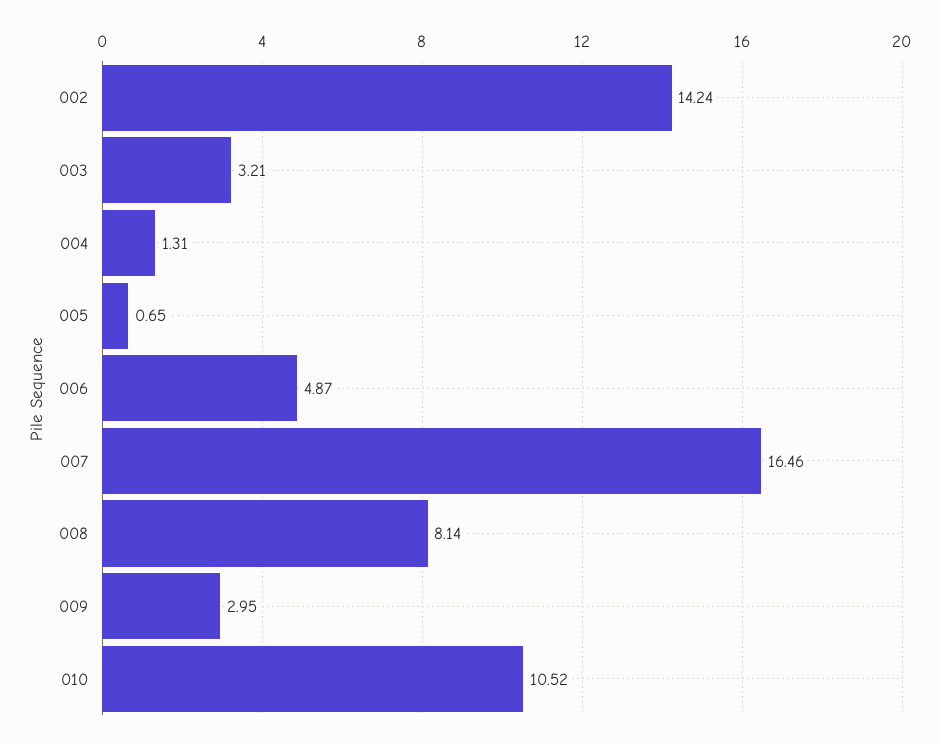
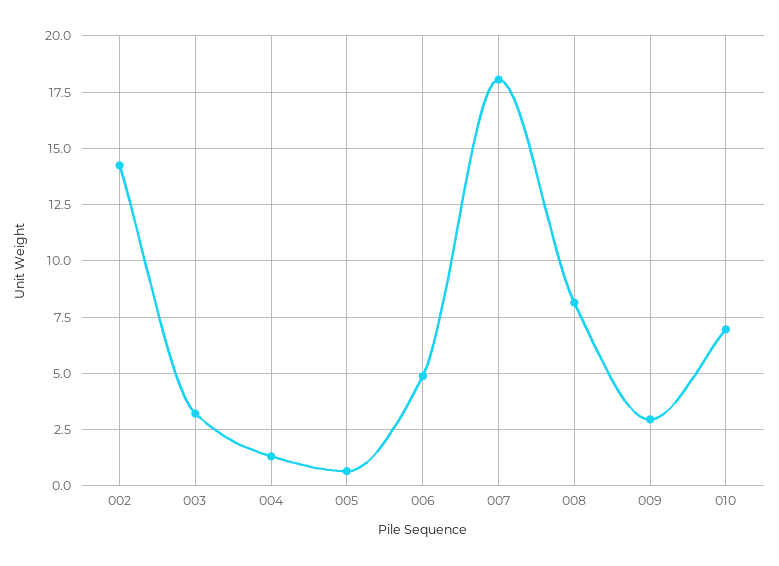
007: 16.46 -> 18
010: 10.52 -> 7

